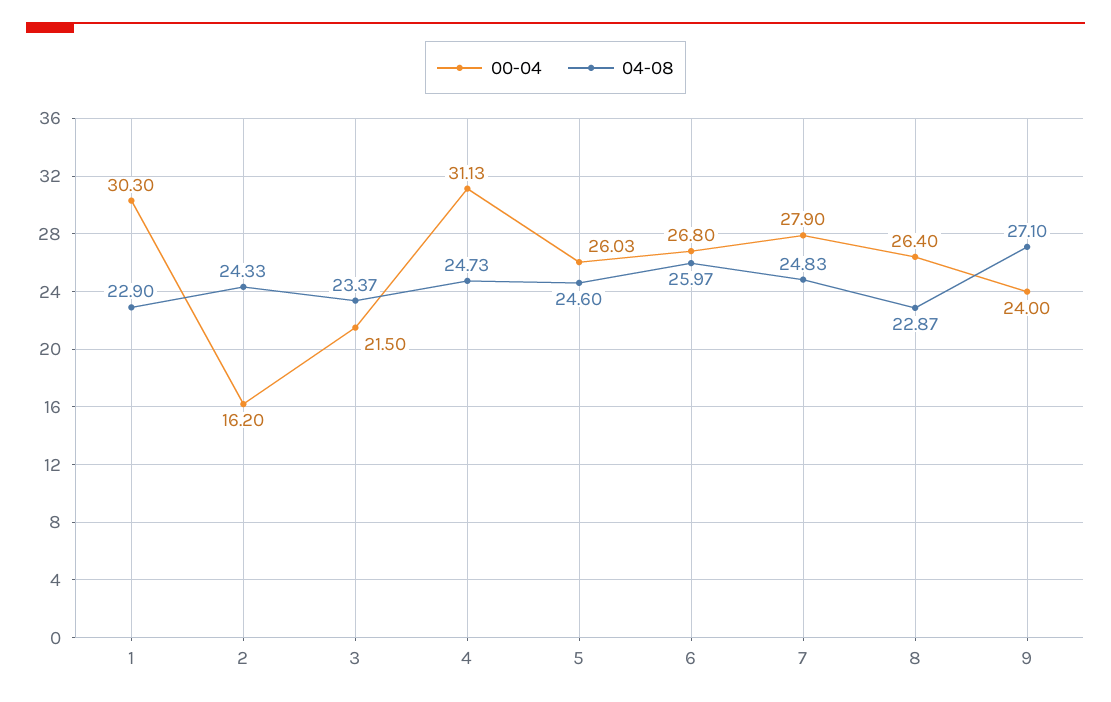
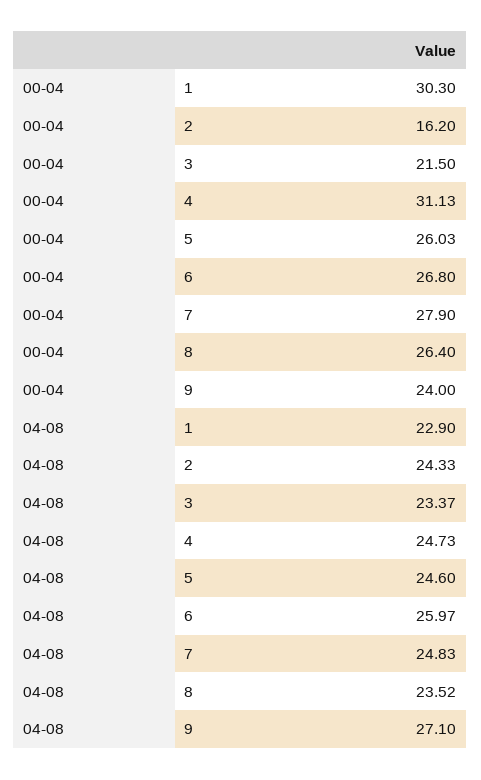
04-08, 8: 22.87 -> 23.52

